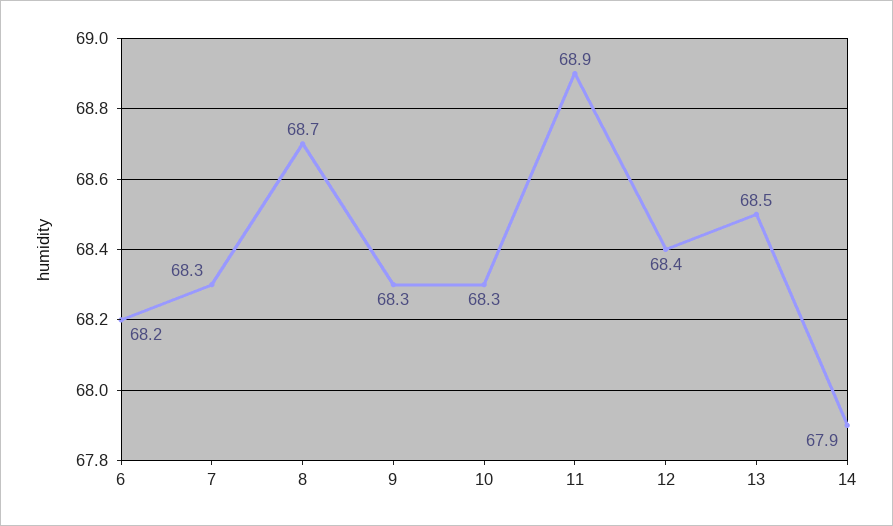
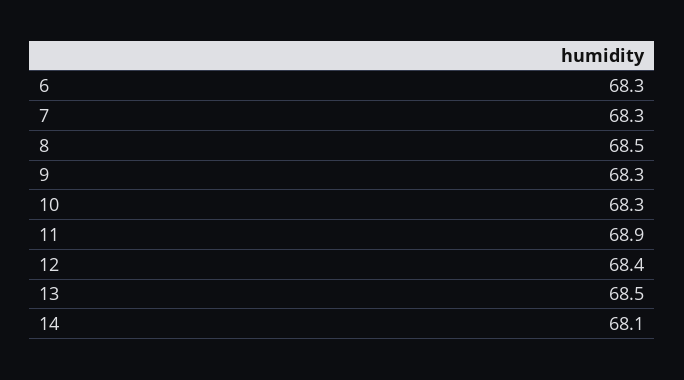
6: 68.2 -> 68.3
8: 68.7 -> 68.5
14: 67.9 -> 68.1

